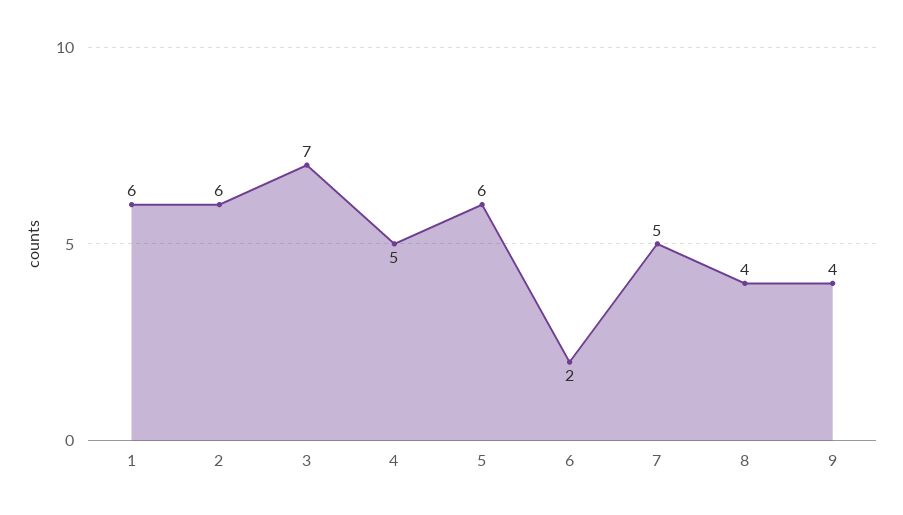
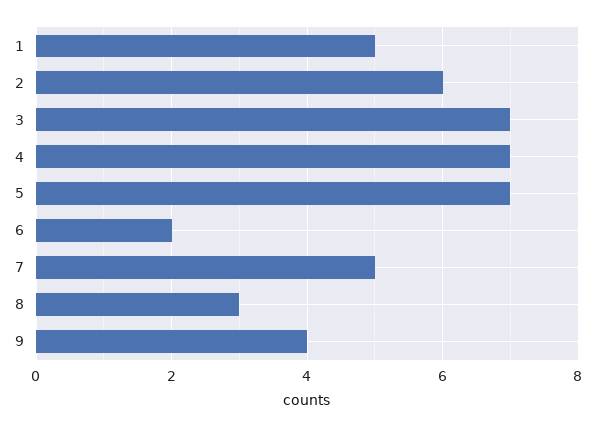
1: 6 -> 5
4: 5 -> 7
5: 6 -> 7
8: 4 -> 3

